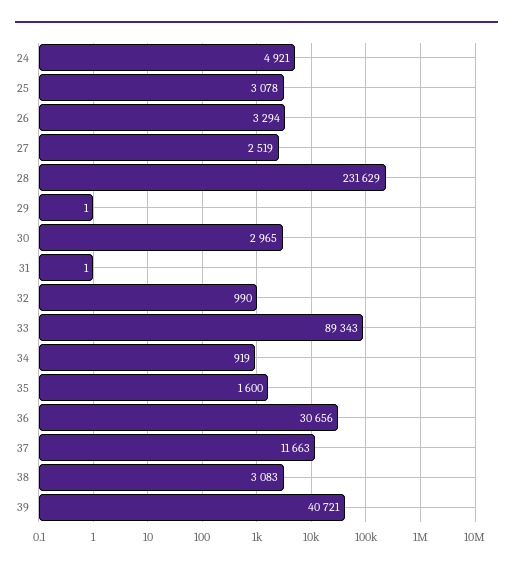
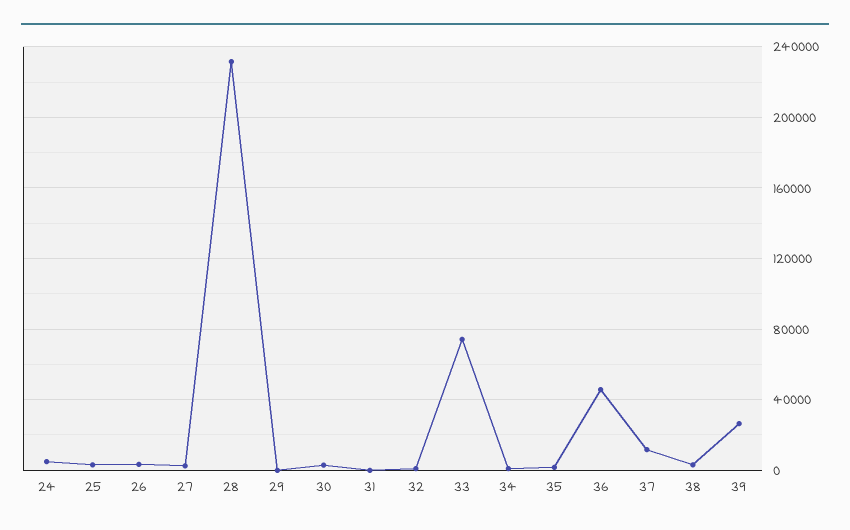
33: 89343 -> 75000
36: 30656 -> 45000
39: 40721 -> 25000

